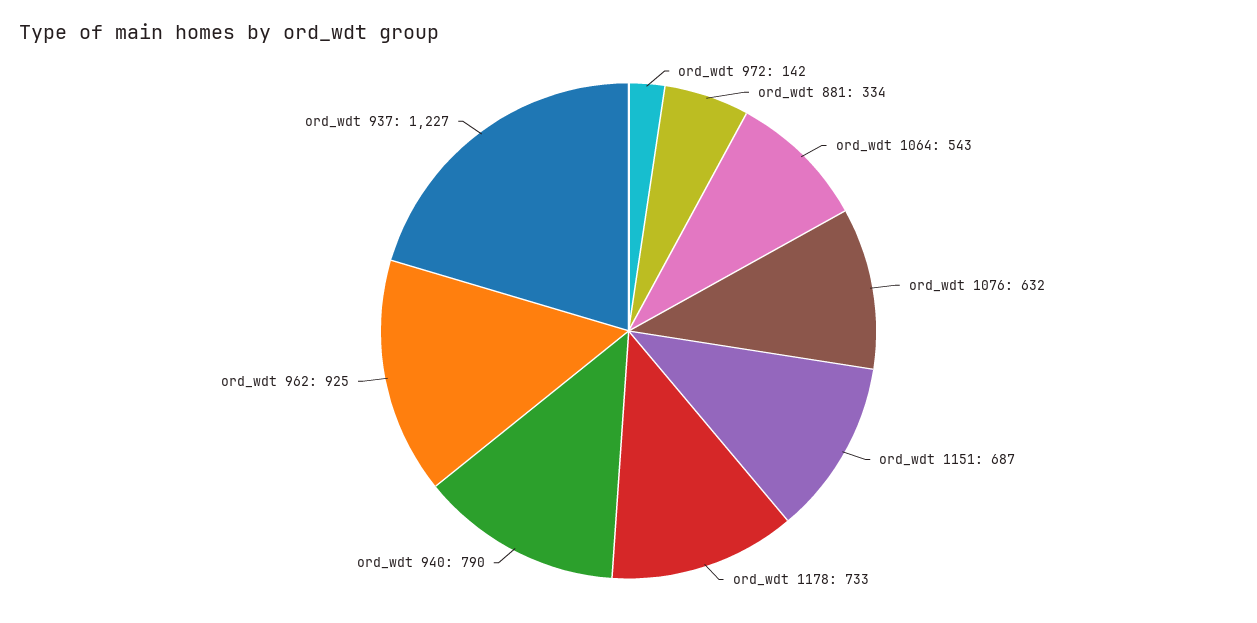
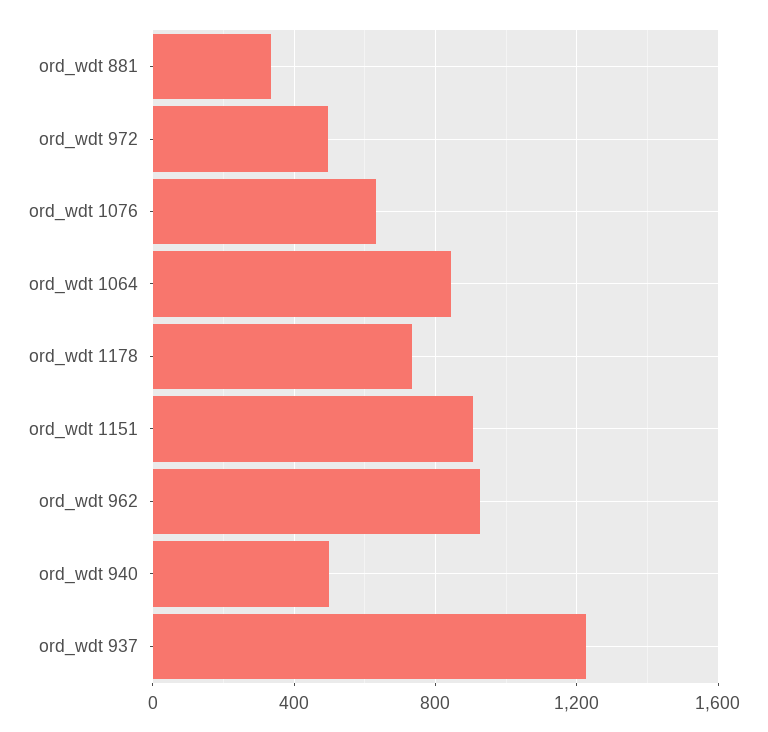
ord_wdt 972: 142 -> 500
ord_wdt 1064: 543 -> 850
ord_wdt 1151: 687 -> 900
ord_wdt 940: 790 -> 500

